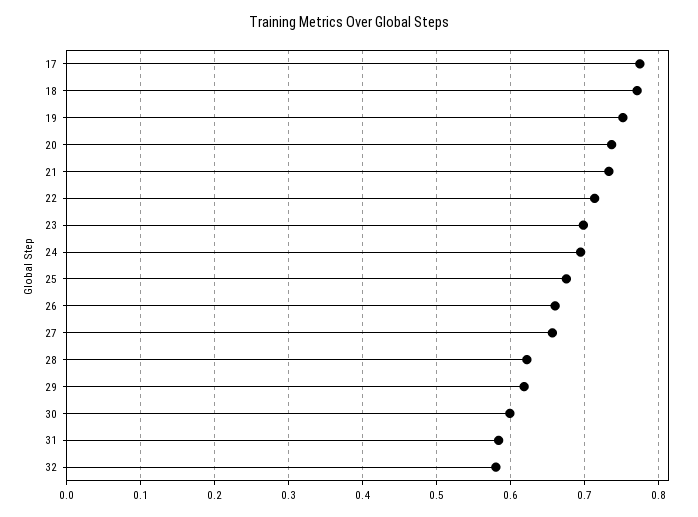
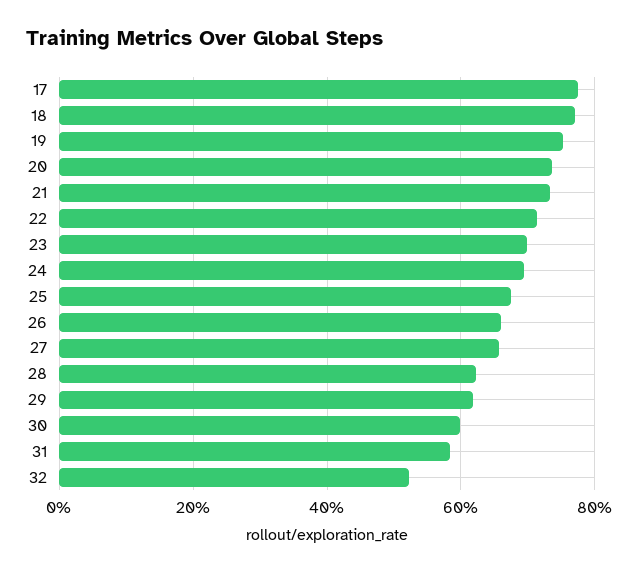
32: 0.58 -> 0.52

